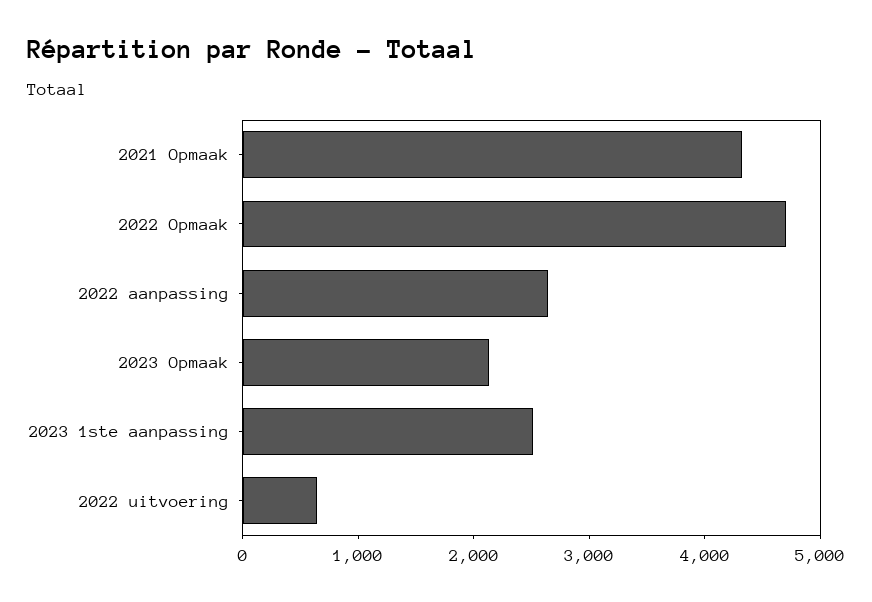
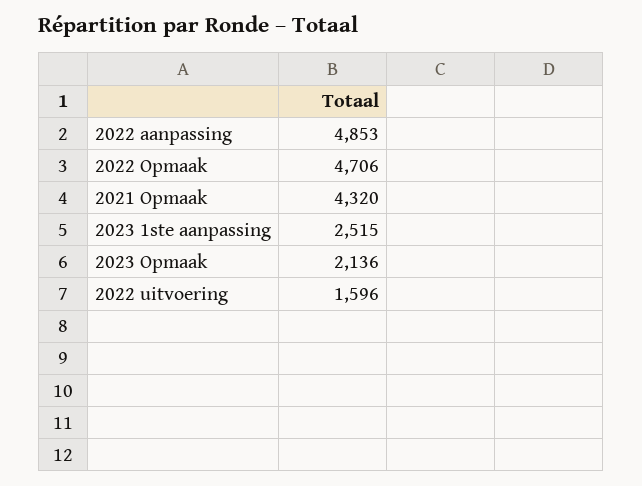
2022 aanpassing: 2600 -> 4853
2022 uitvoering: 600 -> 1596

